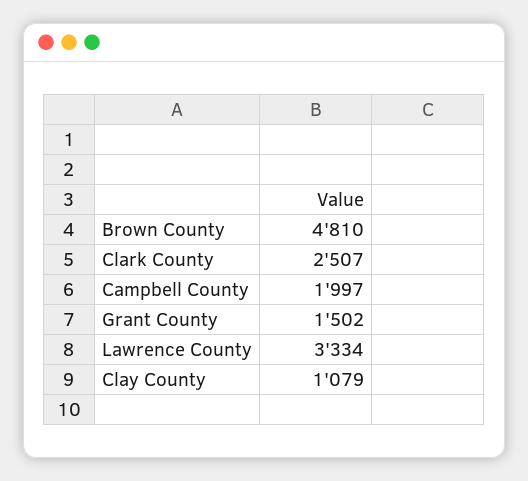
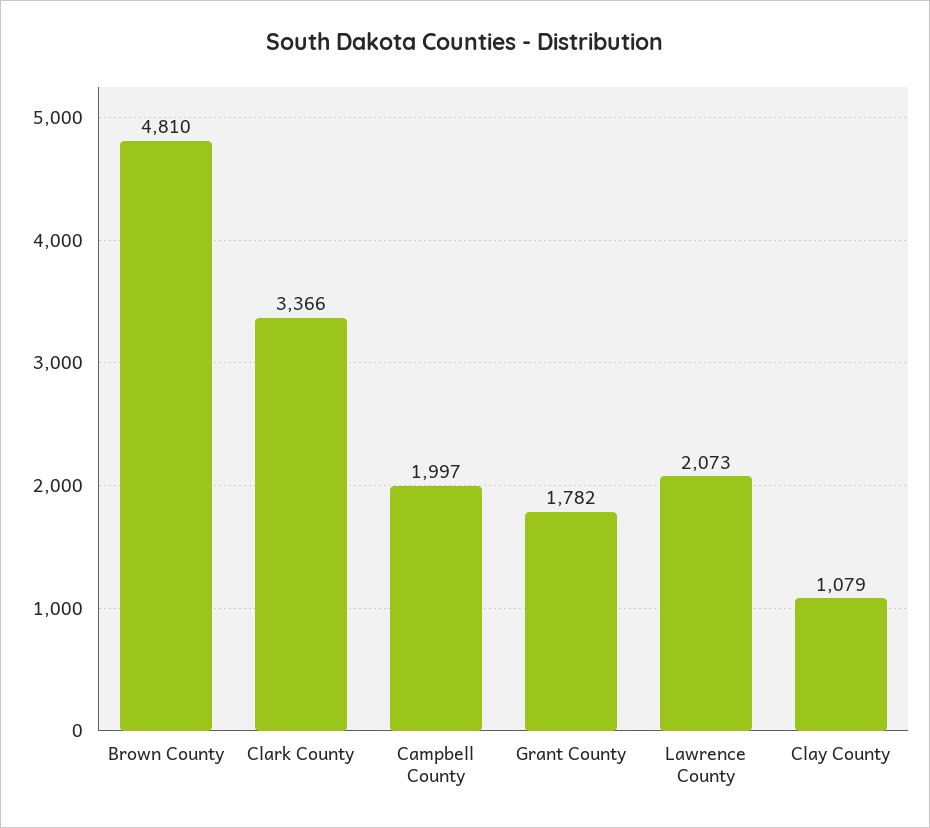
Clark County: 2507 -> 3366
Grant County: 1502 -> 1782
Lawrence County: 3334 -> 2073

